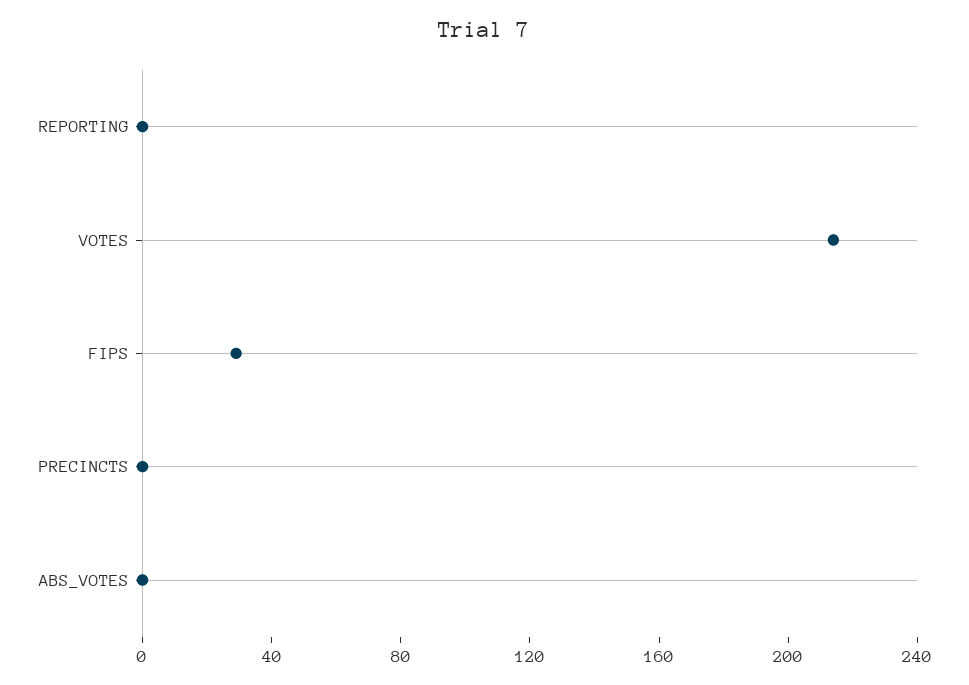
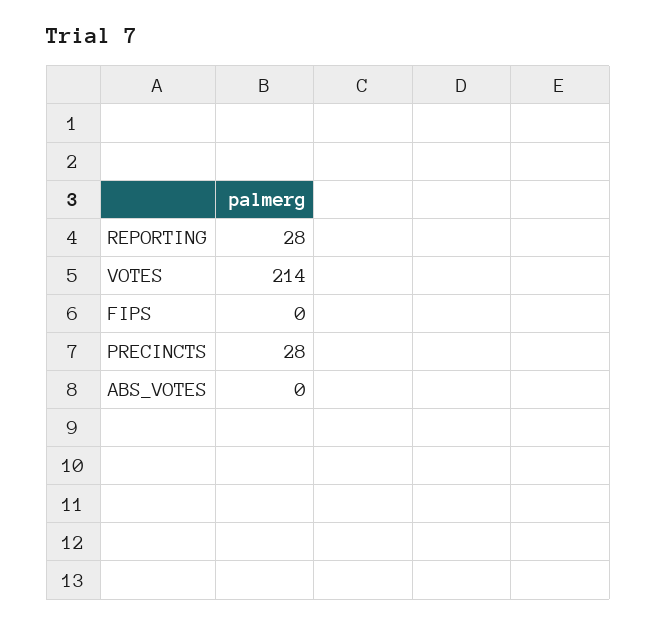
REPORTING: 0 -> 28
FIPS: 30 -> 0
PRECINCTS: 0 -> 28

